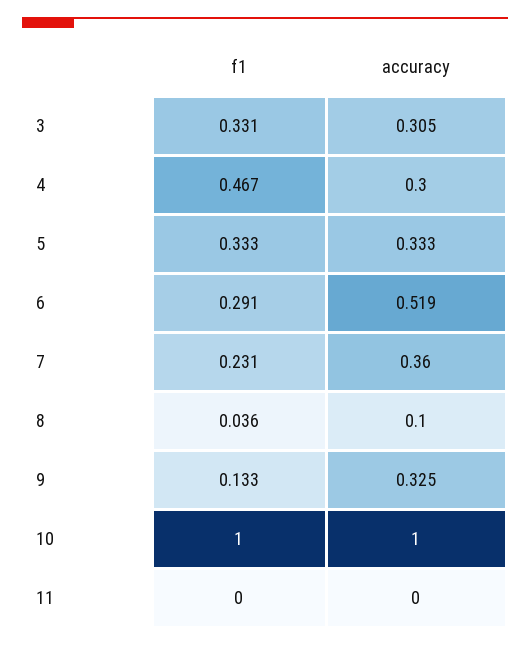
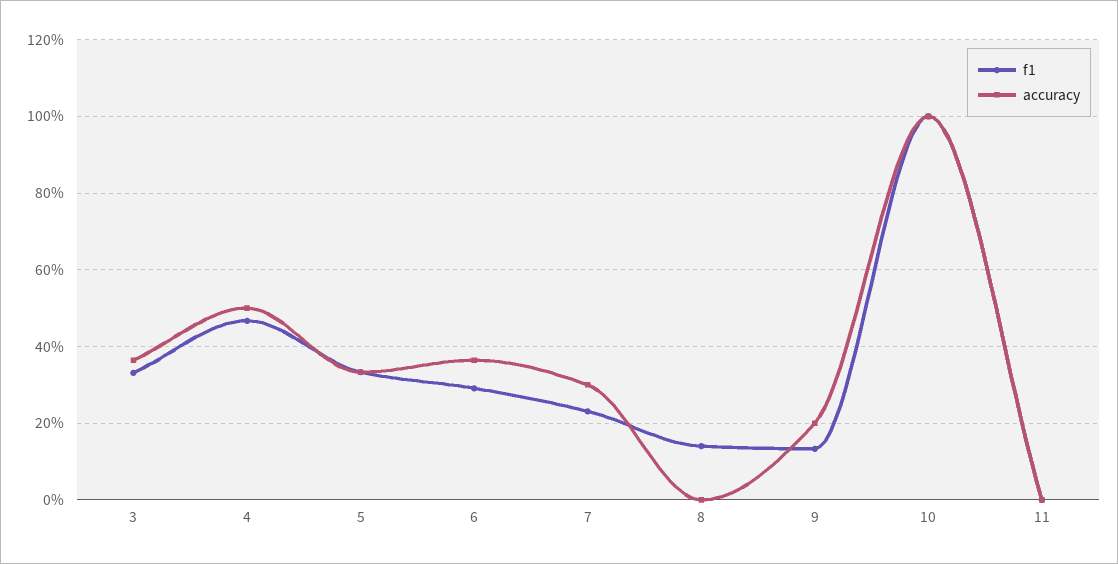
accuracy, 3: 0.305 -> 0.36
accuracy, 4: 0.3 -> 0.5
accuracy, 6: 0.519 -> 0.36
accuracy, 7: 0.36 -> 0.3
f1, 8: 0.036 -> 0.14
accuracy, 8: 0.1 -> 0
accuracy, 9: 0.325 -> 0.2

